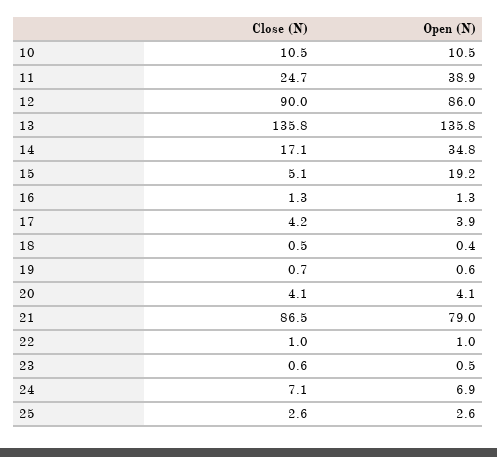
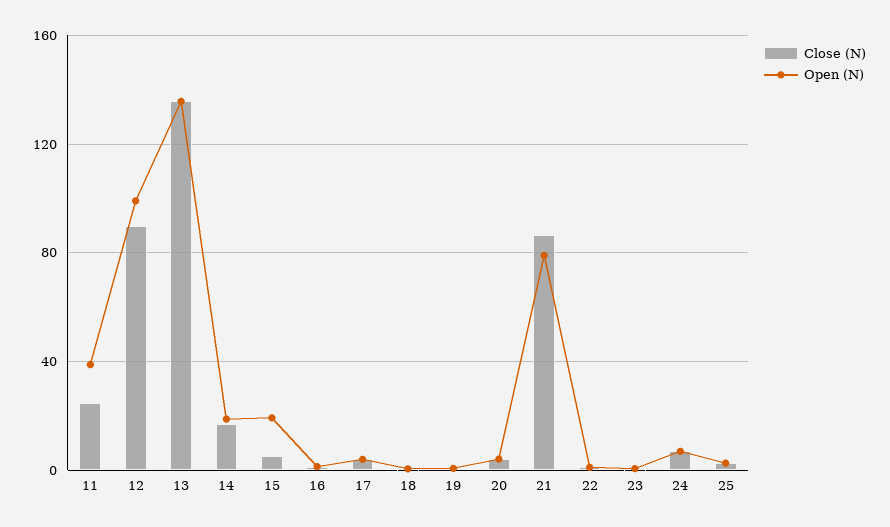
Close (N), 10: 10.5 -> none
Open (N), 10: 10.5 -> none
Open (N), 12: 86 -> 100
Open (N), 14: 34.8 -> 20

